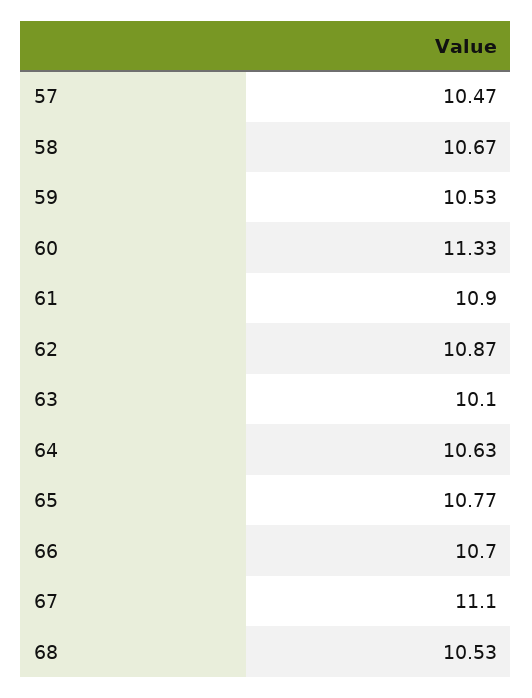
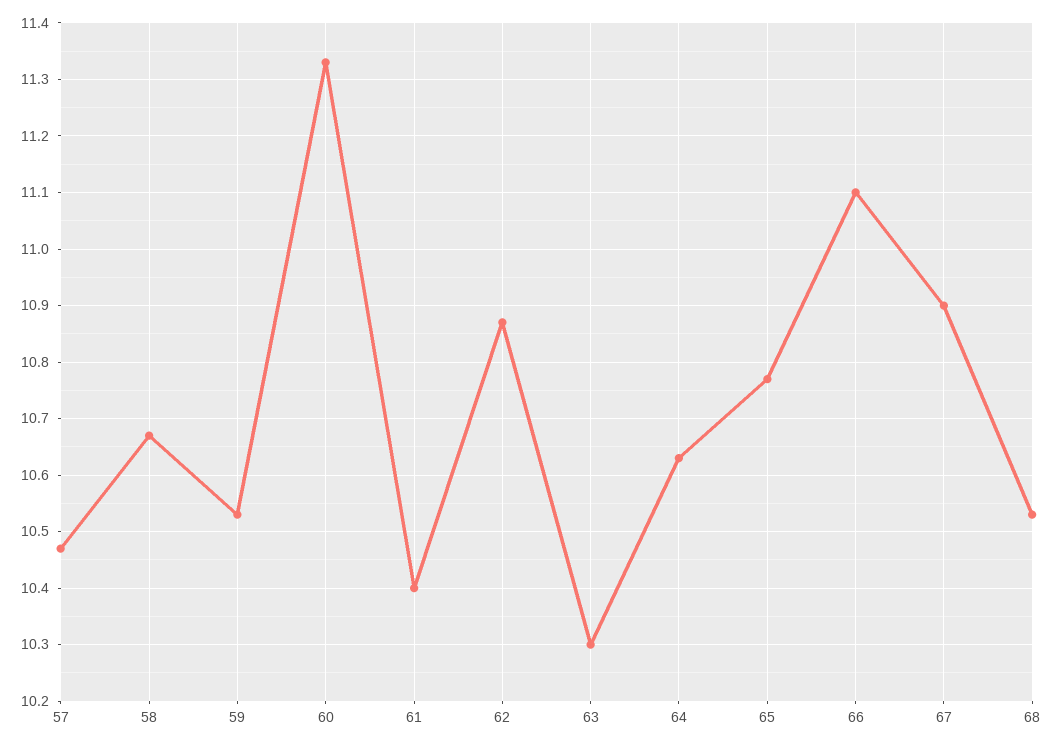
61: 10.9 -> 10.4
63: 10.1 -> 10.3
66: 10.7 -> 11.1
67: 11.1 -> 10.9

